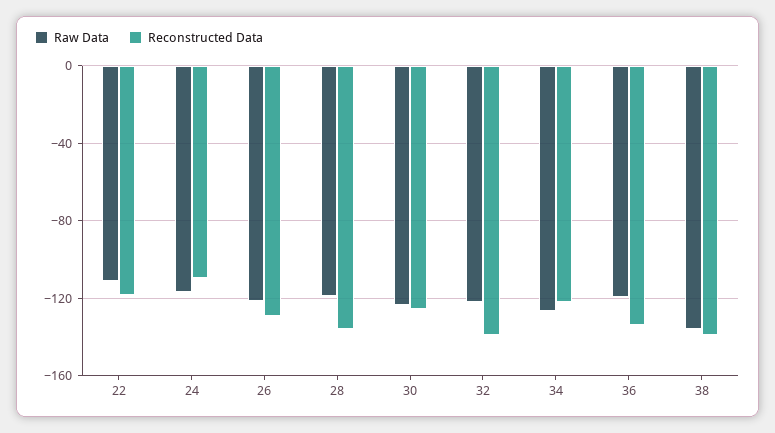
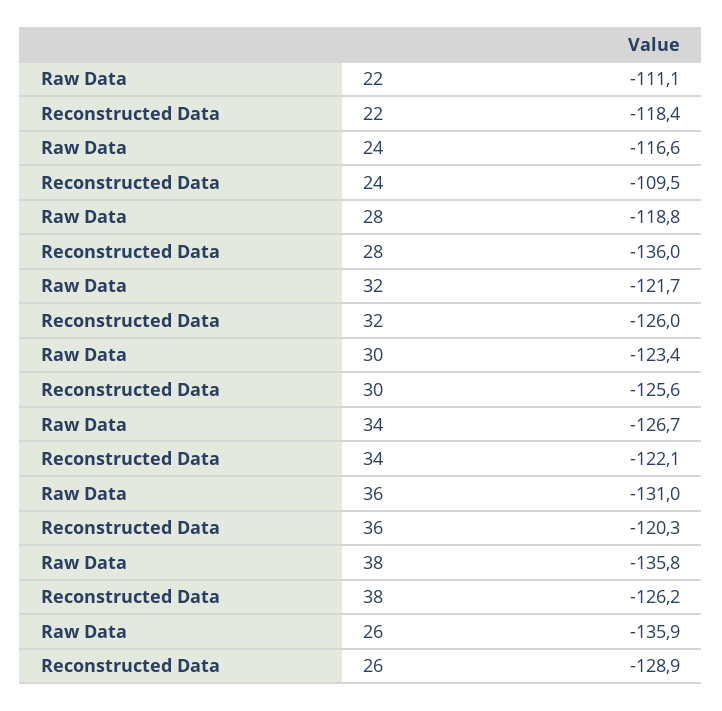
Raw Data, 26: -120 -> -135.9
Reconstructed Data, 32: -140 -> -126
Raw Data, 36: -120 -> -131
Reconstructed Data, 36: -135 -> -120.3
Reconstructed Data, 38: -140 -> -126.2

